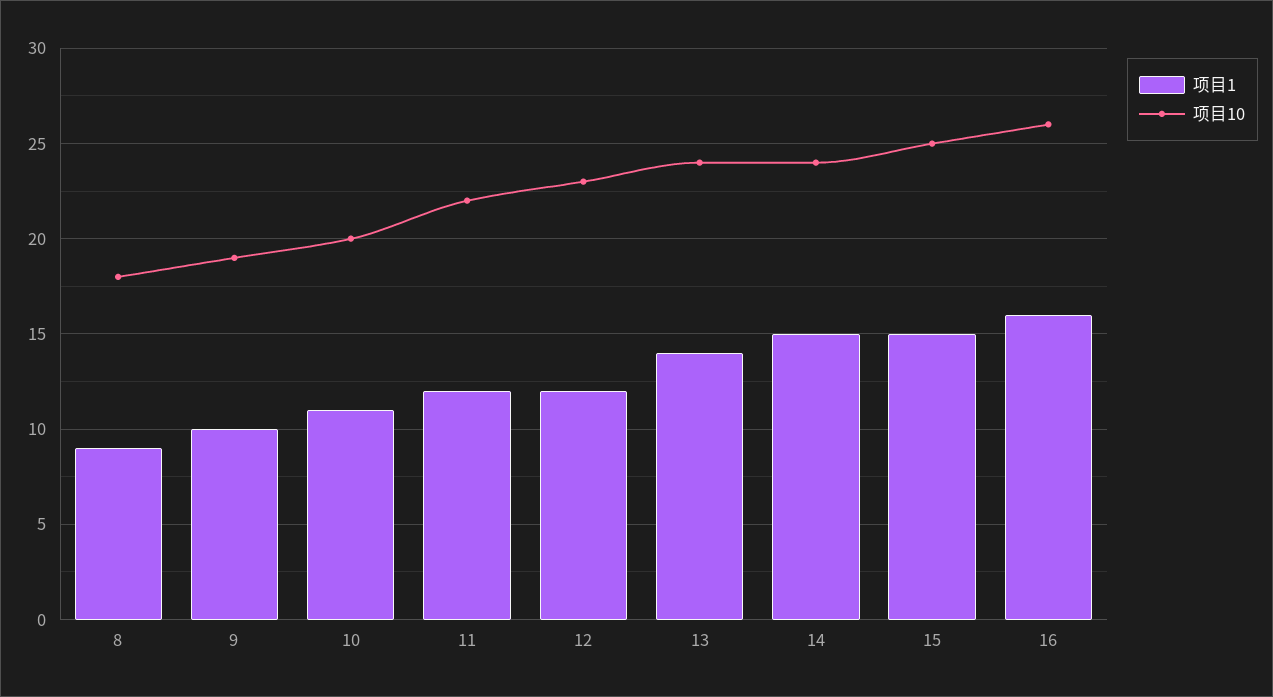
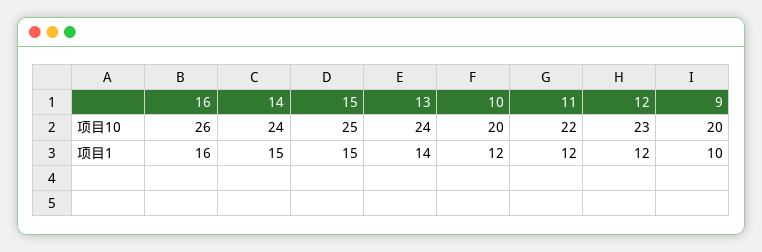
项目1, 8: 9 -> none
项目10, 8: 18 -> none
项目10, 9: 19 -> 20
项目1, 10: 11 -> 12

